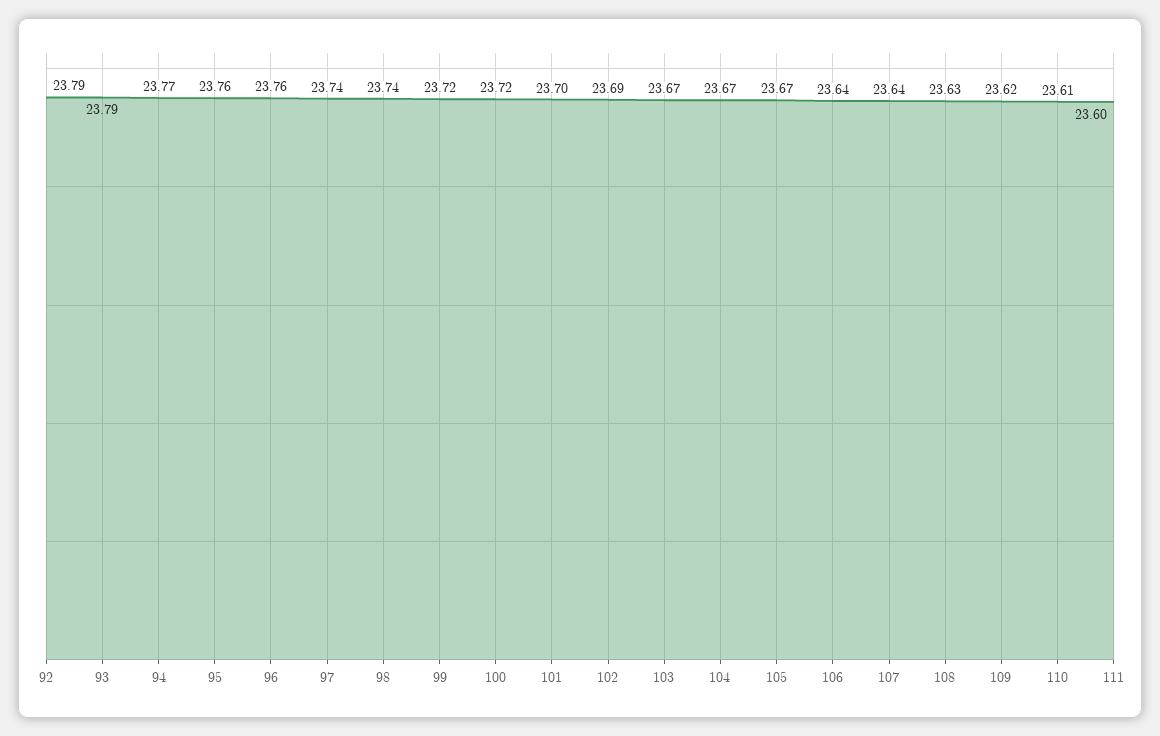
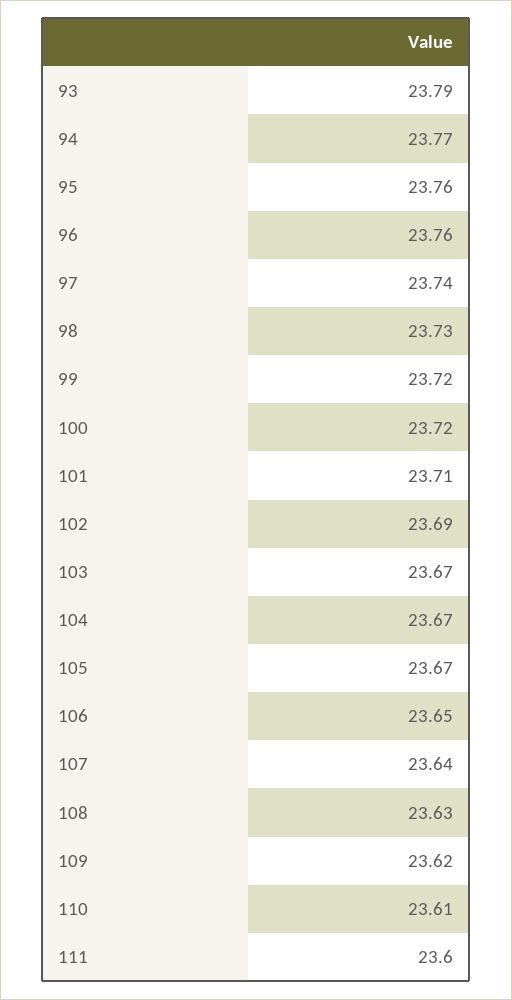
92: 23.79 -> none
98: 23.74 -> 23.73
101: 23.7 -> 23.71
106: 23.64 -> 23.65

